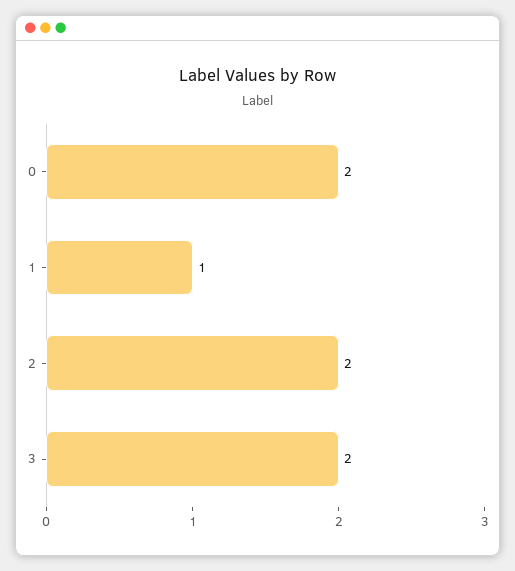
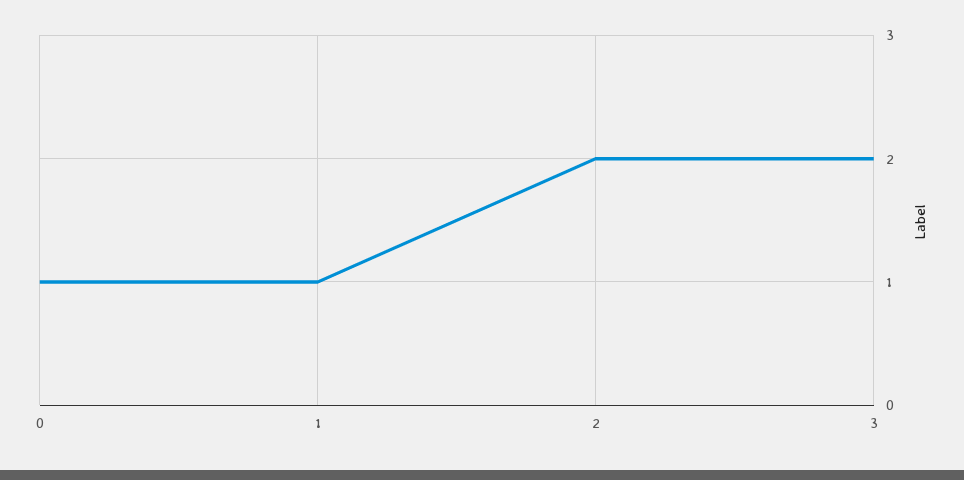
0: 2 -> 1

